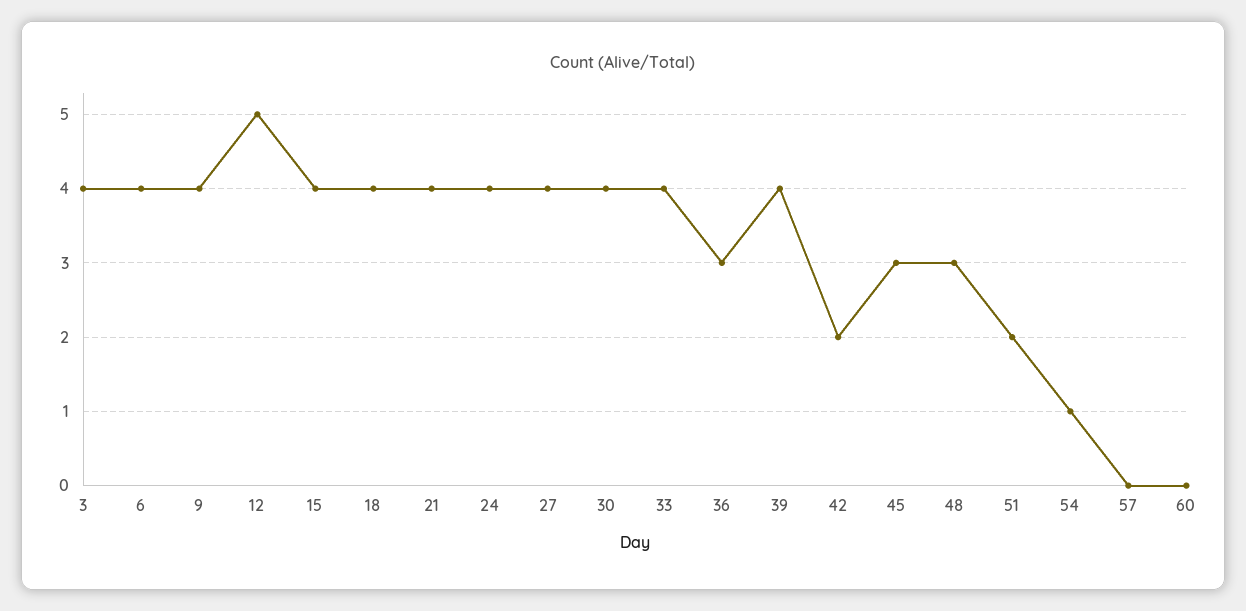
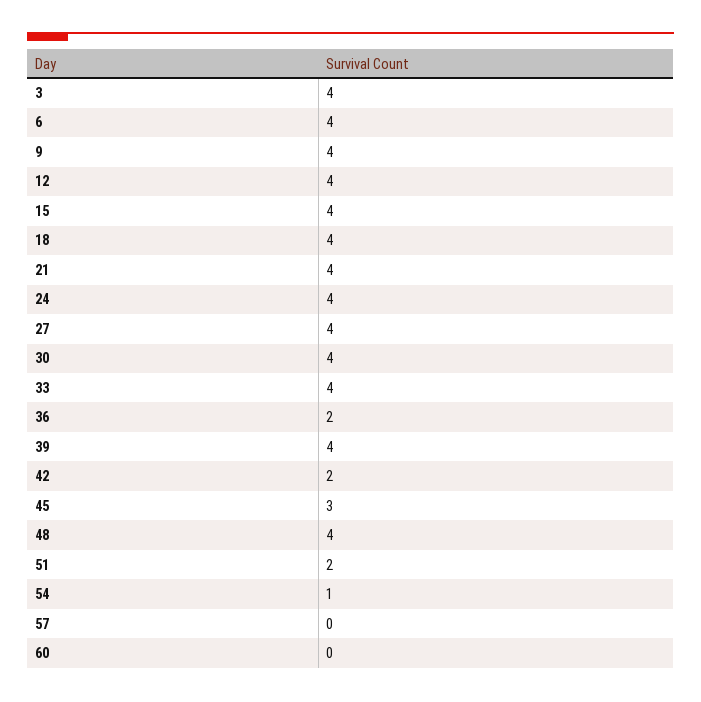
12: 5 -> 4
36: 3 -> 2
48: 3 -> 4

